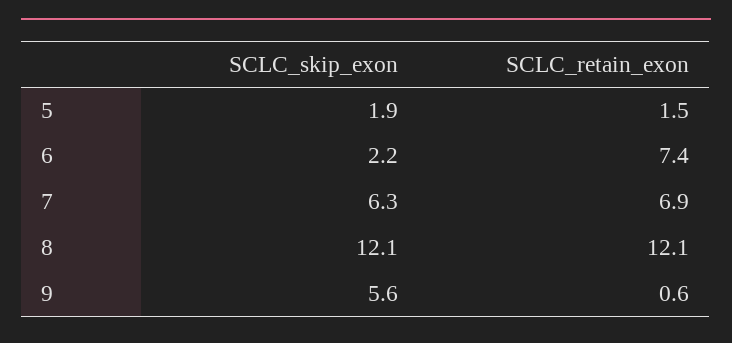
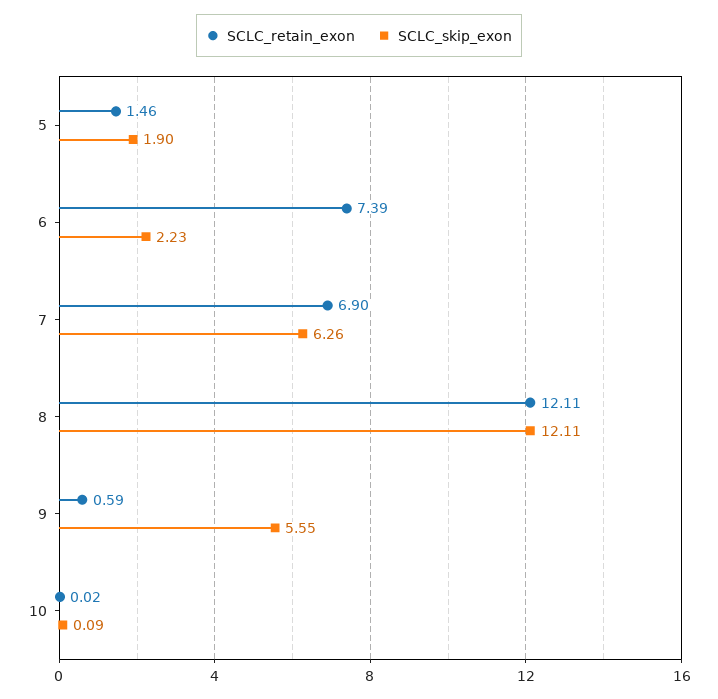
SCLC_retain_exon, 10: none -> 0.02
SCLC_skip_exon, 10: none -> 0.09

